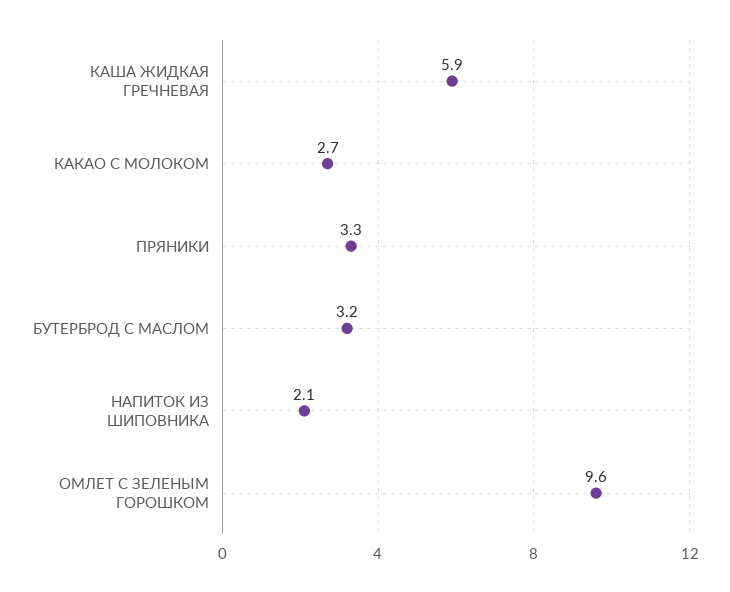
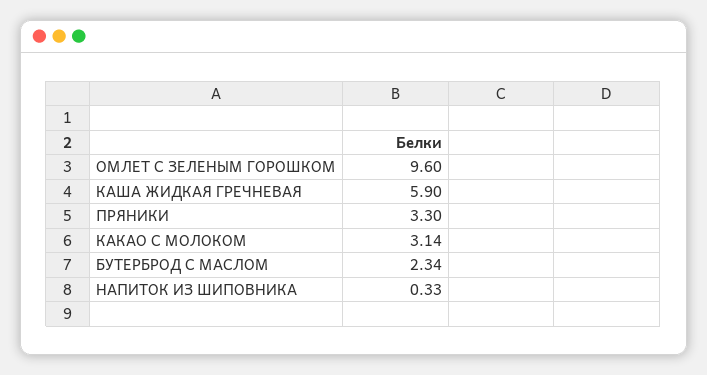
КАКАО С МОЛОКОМ: 2.7 -> 3.14
БУТЕРБРОД С МАСЛОМ: 3.2 -> 2.34
НАПИТОК ИЗ ШИПОВНИКА: 2.1 -> 0.33

